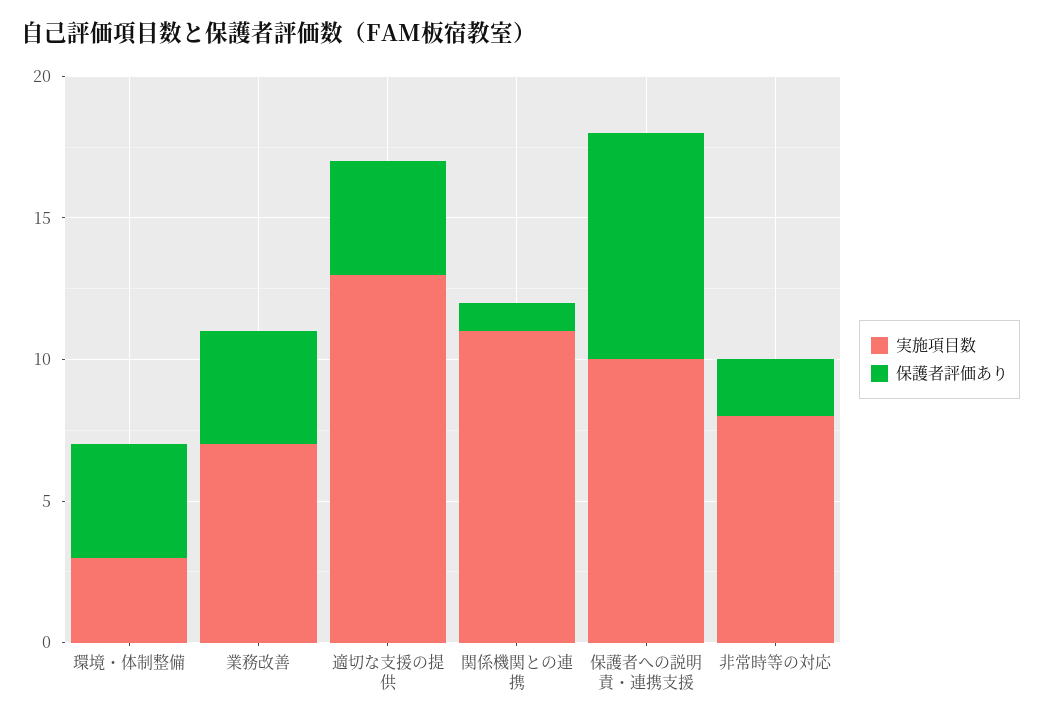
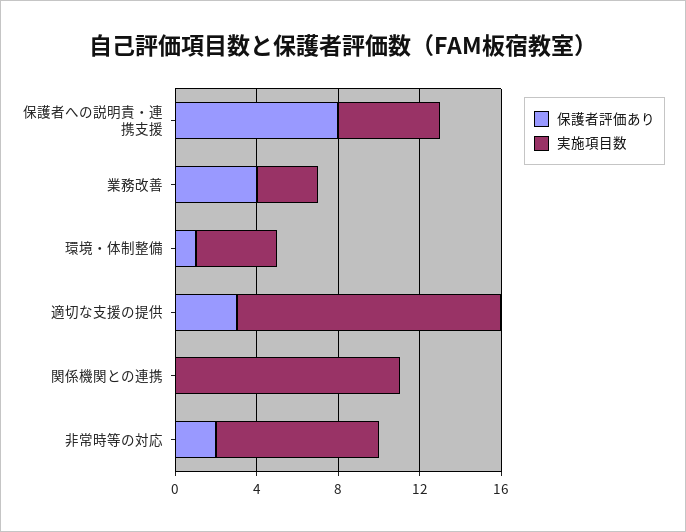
実施項目数, 環境・体制整備: 3 -> 4
保護者評価あり, 環境・体制整備: 4 -> 1
実施項目数, 業務改善: 7 -> 3
保護者評価あり, 適切な支援の提供: 4 -> 3
保護者評価あり, 関係機関との連携: 1 -> 0
実施項目数, 保護者への説明責・連携支援: 10 -> 5

